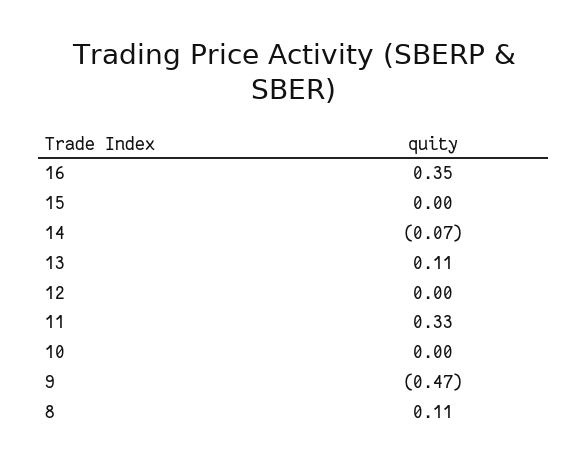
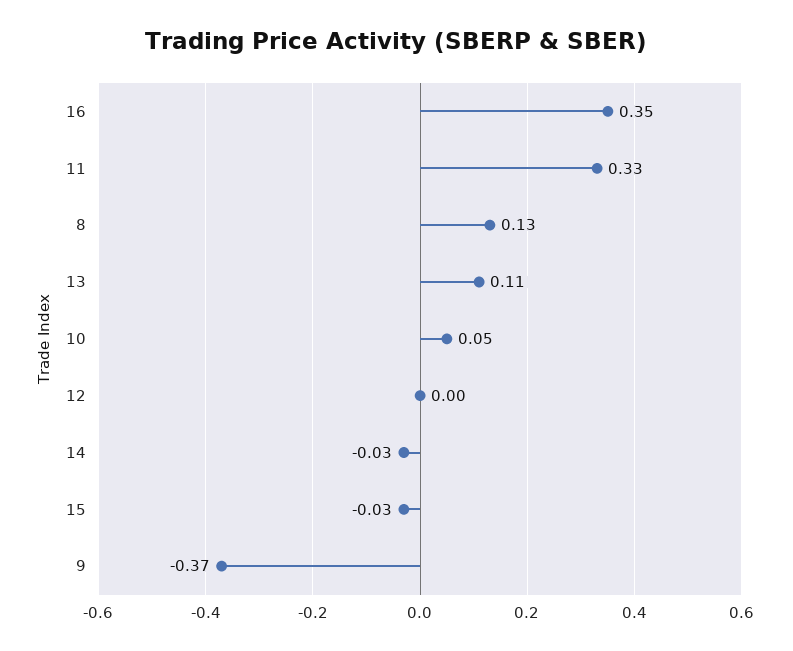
15: 0 -> -0.03
14: -0.07 -> -0.03
10: 0 -> 0.05
9: -0.47 -> -0.37
8: 0.11 -> 0.13

